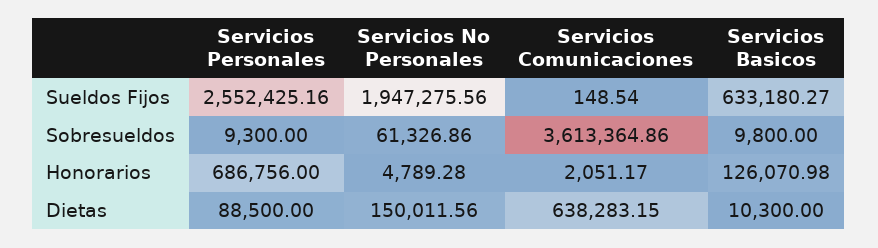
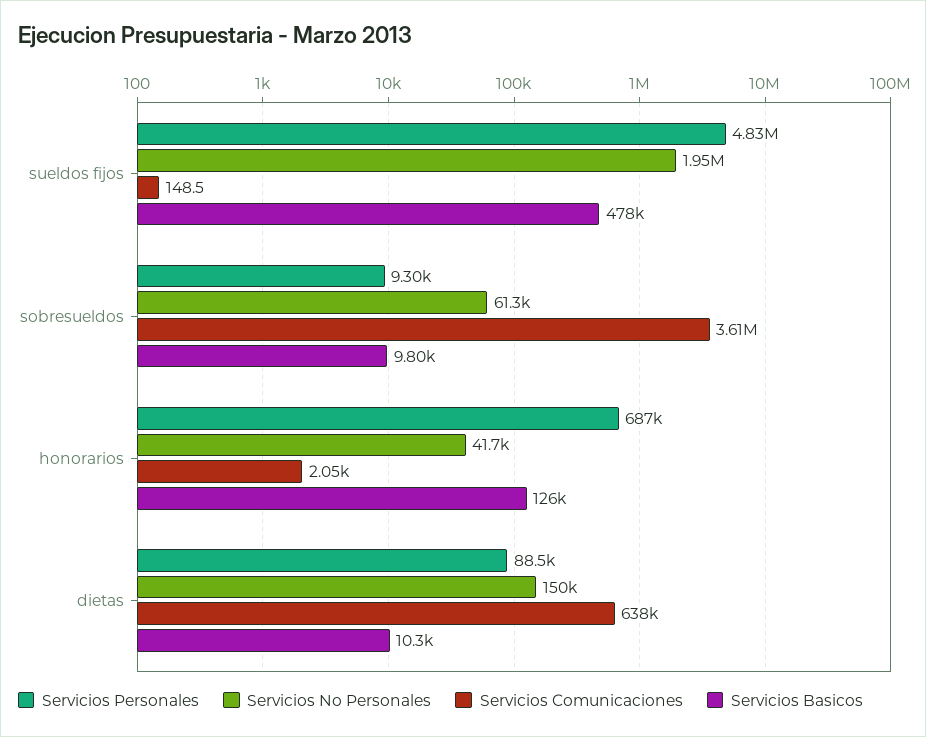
Servicios Personales, Sueldos Fijos: 2552425.16 -> 4830000
Servicios Basicos, Sueldos Fijos: 633180.27 -> 478000
Servicios No Personales, Honorarios: 4789.28 -> 41700

